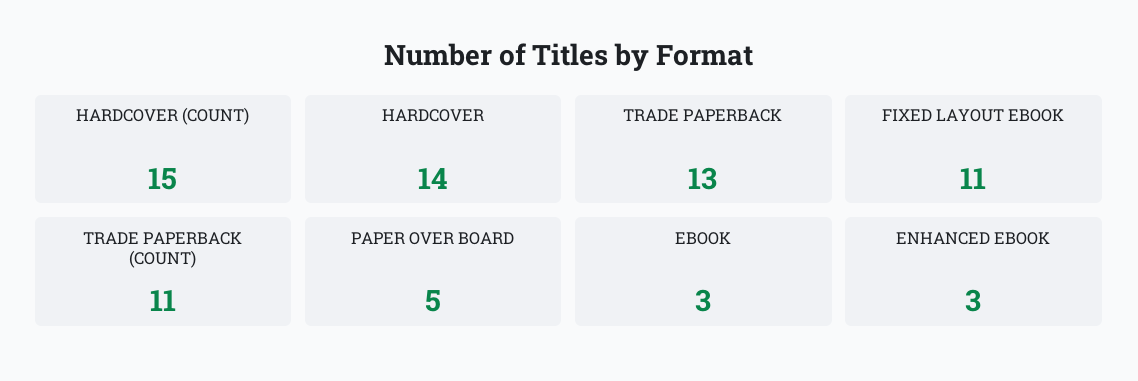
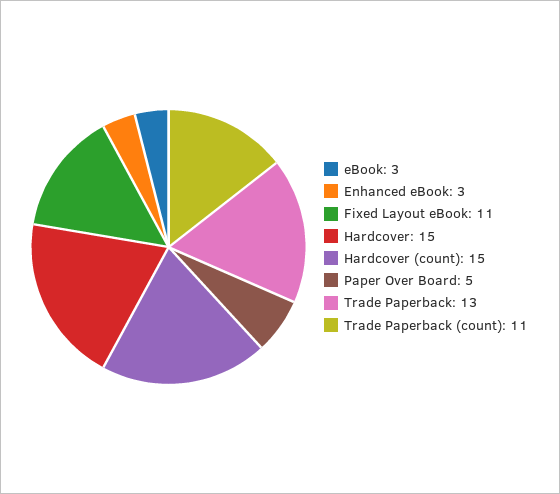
HARDCOVER: 14 -> 15

